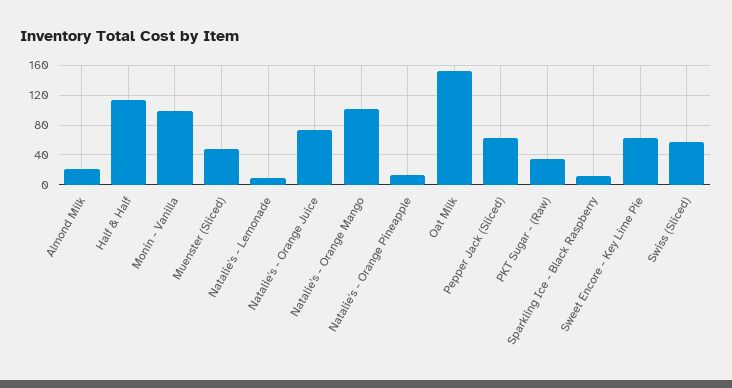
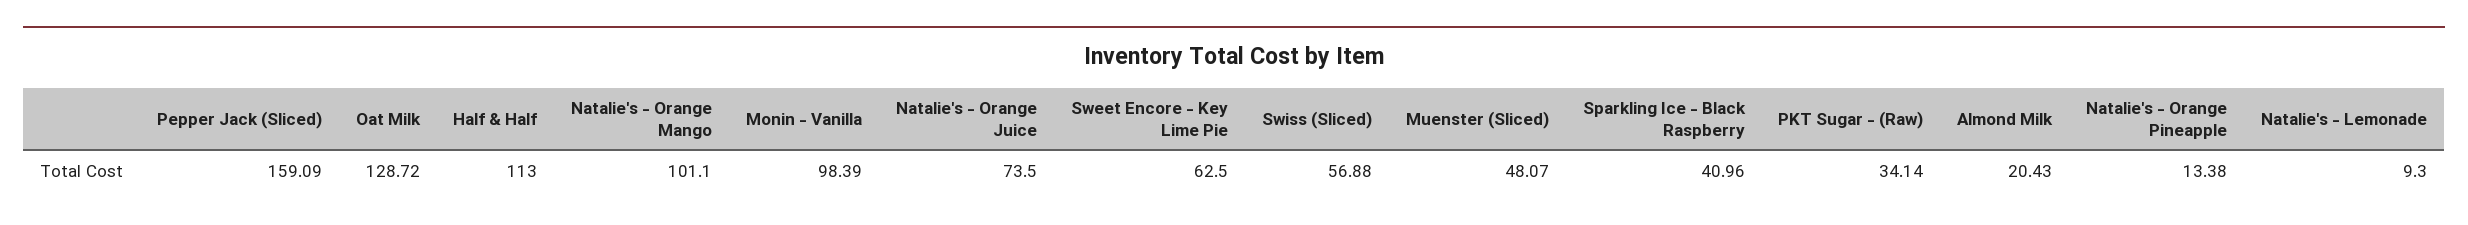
Oat Milk: 150 -> 128.72
Pepper Jack (Sliced): 60 -> 159.09
Sparkling Ice - Black Raspberry: 10 -> 40.96

